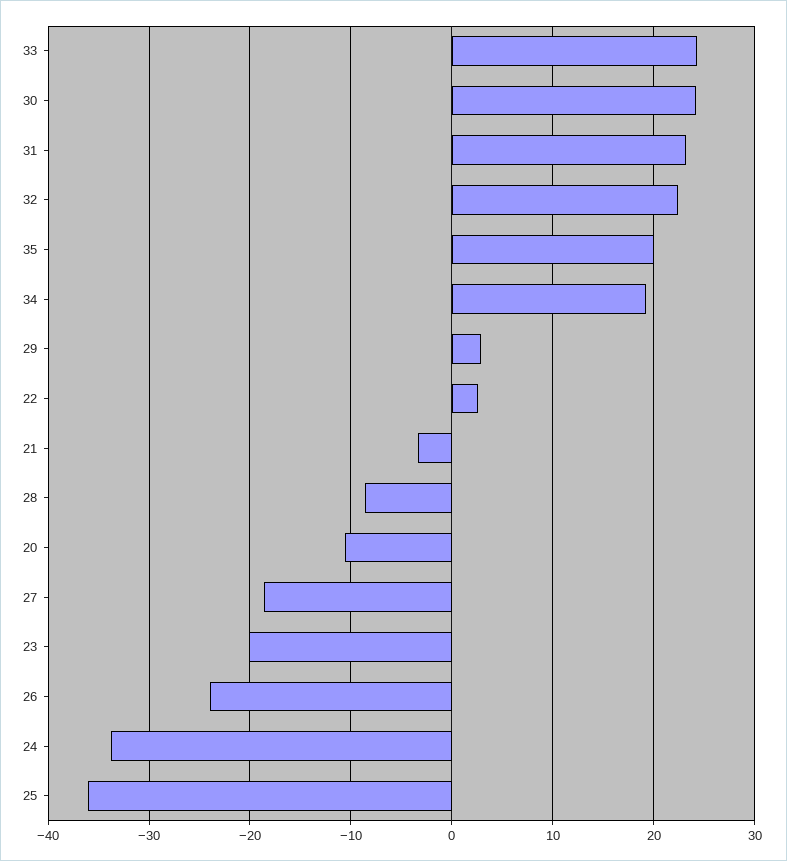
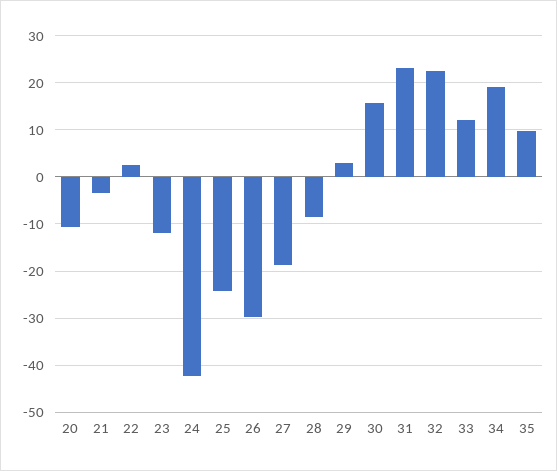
33: 24 -> 12
30: 24 -> 16
35: 20 -> 10
23: -20 -> -12
26: -24 -> -30
24: -34 -> -42
25: -36 -> -24

